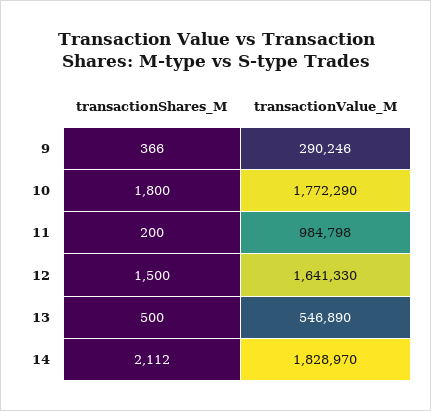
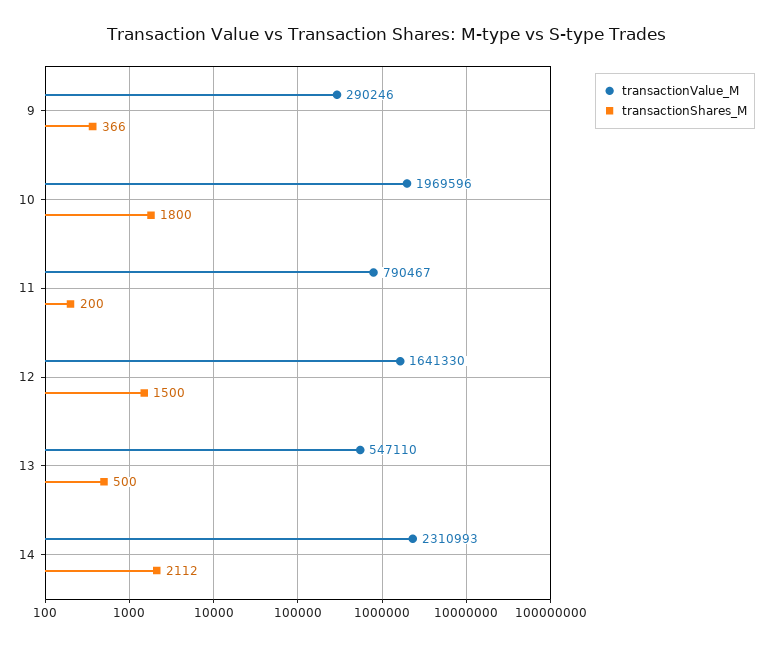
transactionValue_M, 10: 1772290 -> 1969596
transactionValue_M, 11: 984798 -> 790467
transactionValue_M, 13: 546890 -> 547110
transactionValue_M, 14: 1828970 -> 2310993

